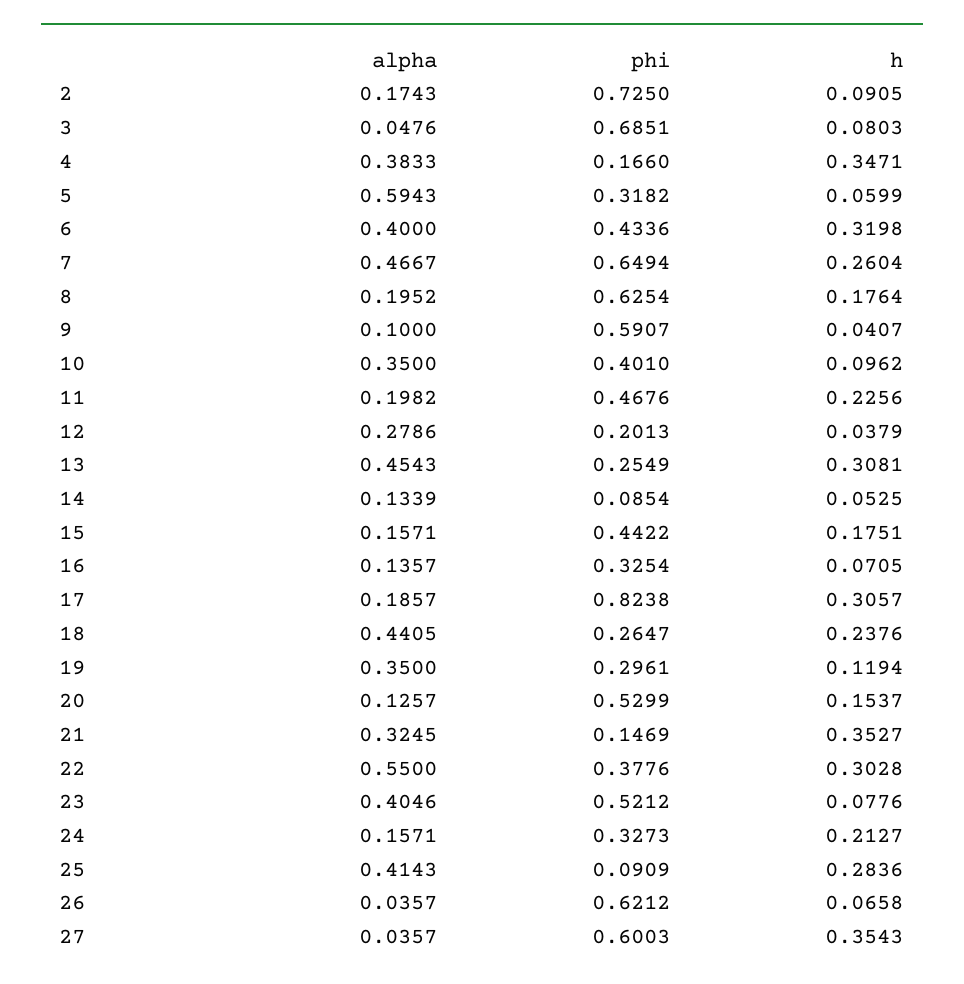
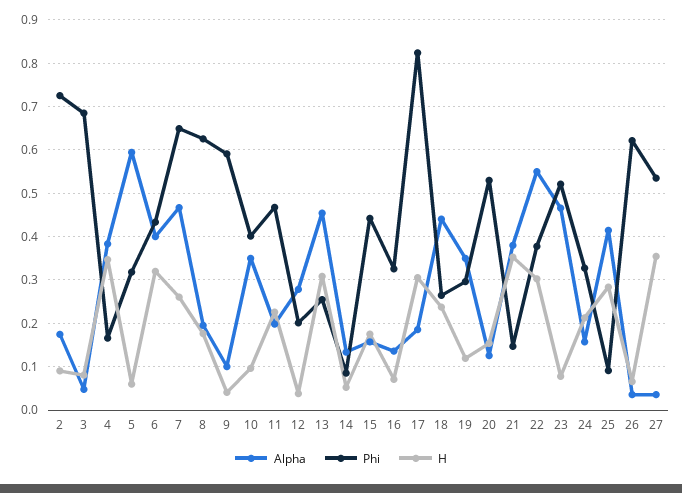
alpha, 21: 0.3245 -> 0.38
alpha, 23: 0.4046 -> 0.46
phi, 27: 0.6003 -> 0.54

